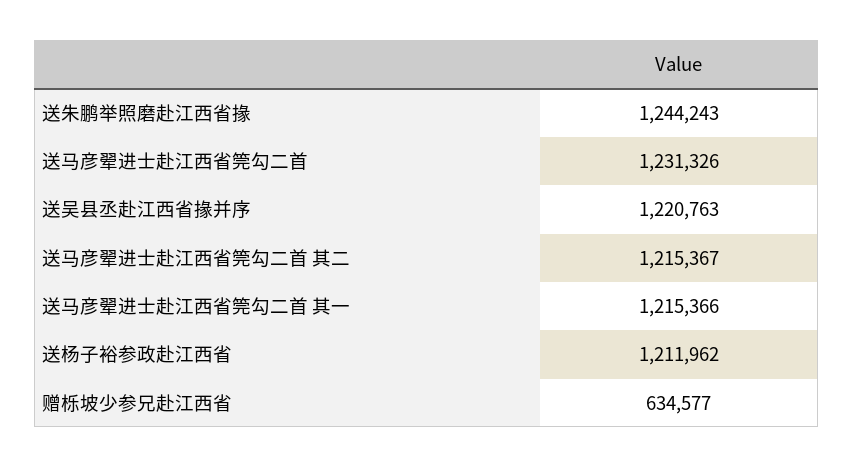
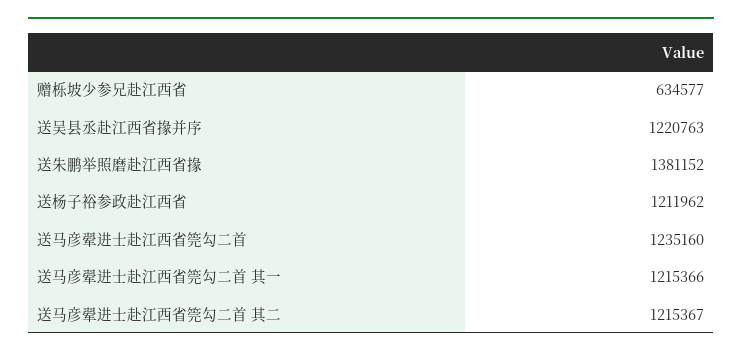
送朱鹏举照磨赴江西省掾: 1244243 -> 1381152
送马彦翚进士赴江西省筦勾二首: 1231326 -> 1235160

